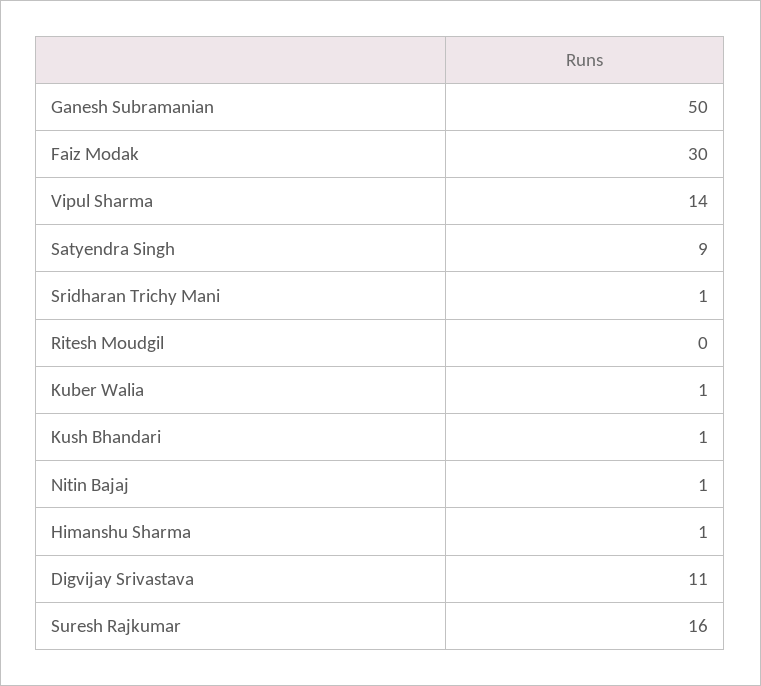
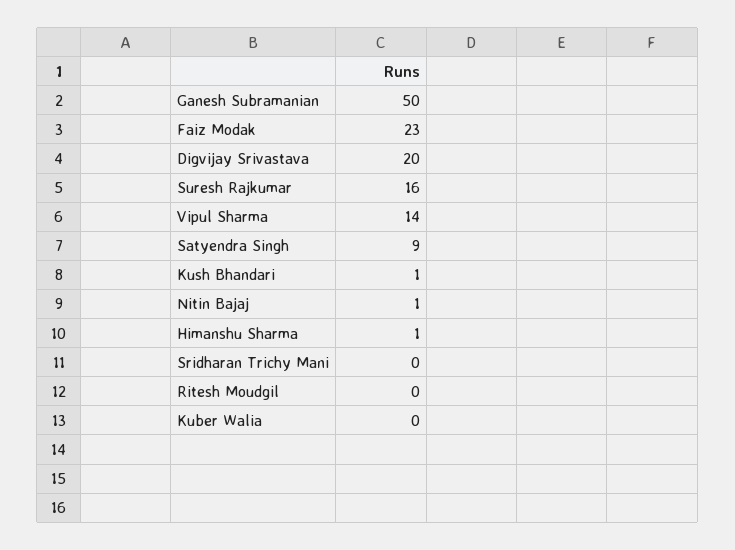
Faiz Modak: 30 -> 23
Sridharan Trichy Mani: 1 -> 0
Kuber Walia: 1 -> 0
Digvijay Srivastava: 11 -> 20

